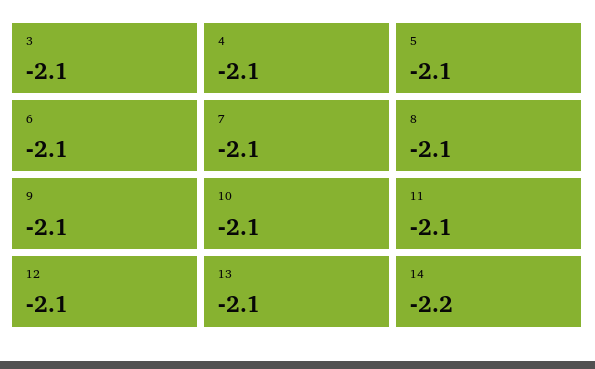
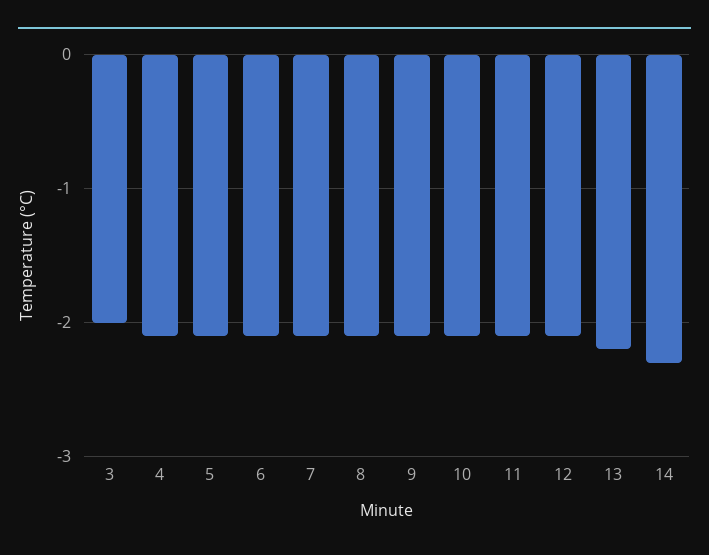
3: -2.1 -> -2
13: -2.1 -> -2.2
14: -2.2 -> -2.3

